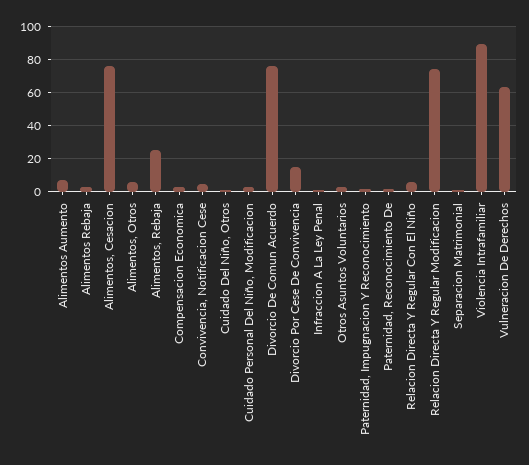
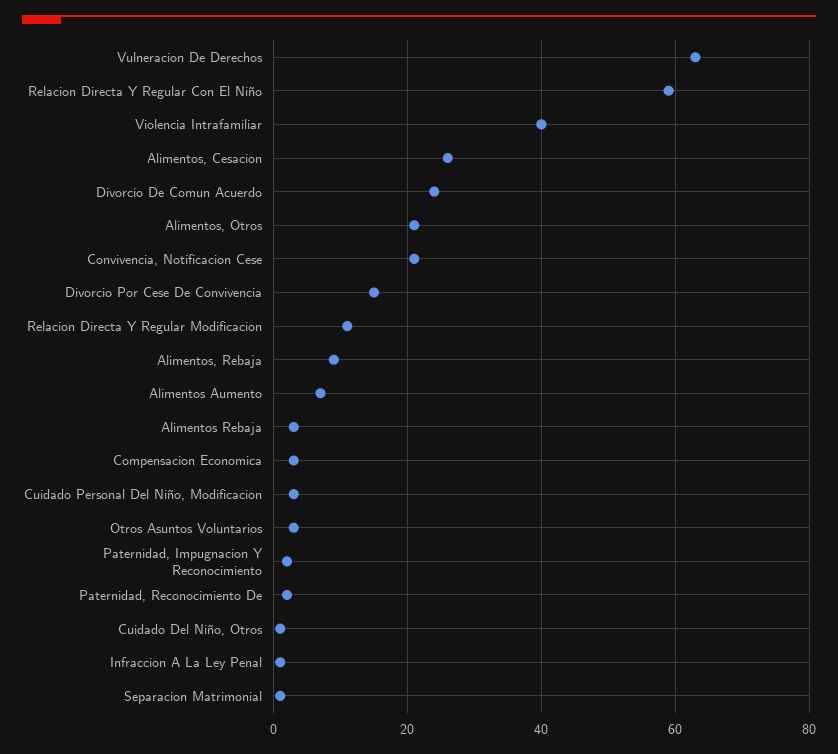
Alimentos, Cesacion: 75 -> 25
Alimentos, Otros: 5 -> 20
Alimentos, Rebaja: 25 -> 10
Convivencia, Notificacion Cese: 5 -> 20
Divorcio De Comun Acuerdo: 75 -> 25
Relacion Directa Y Regular Con El Niño: 5 -> 60
Relacion Directa Y Regular Modificacion: 75 -> 10
Violencia Intrafamiliar: 90 -> 40

